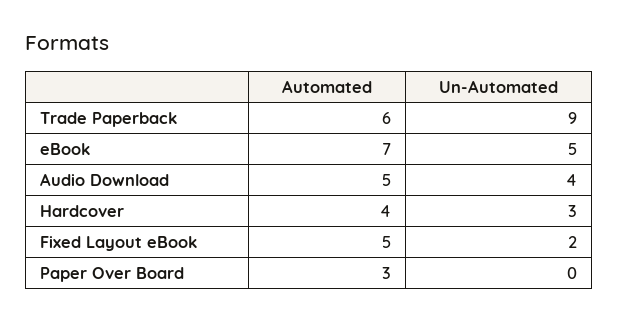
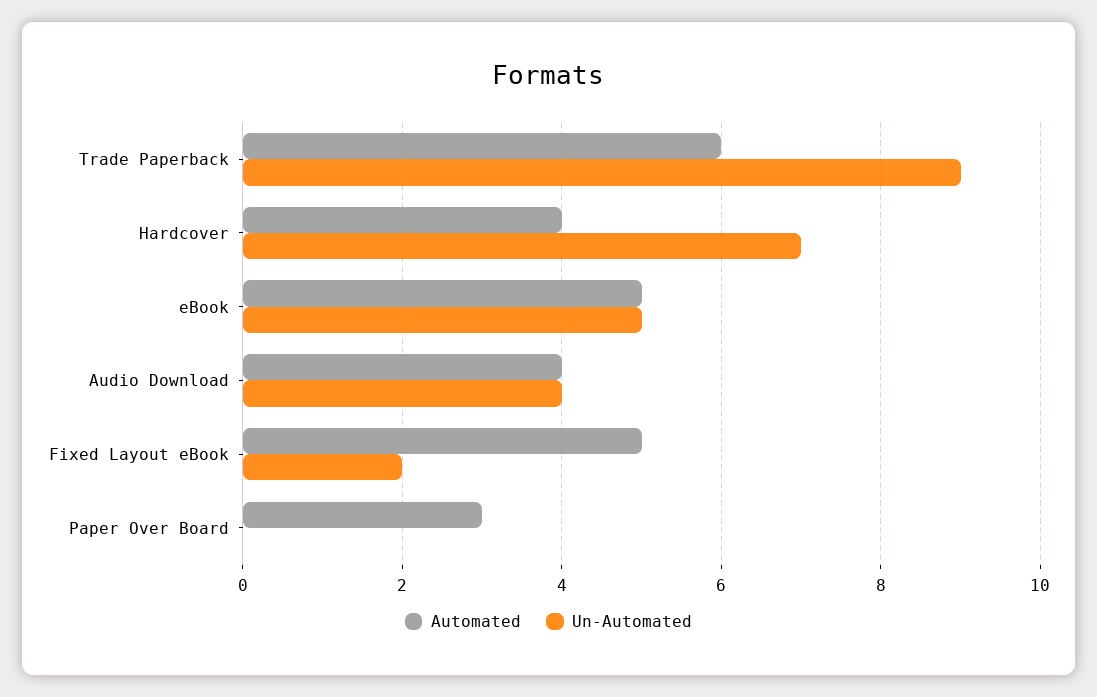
Automated, eBook: 7 -> 5
Automated, Audio Download: 5 -> 4
Un-Automated, Hardcover: 3 -> 7

